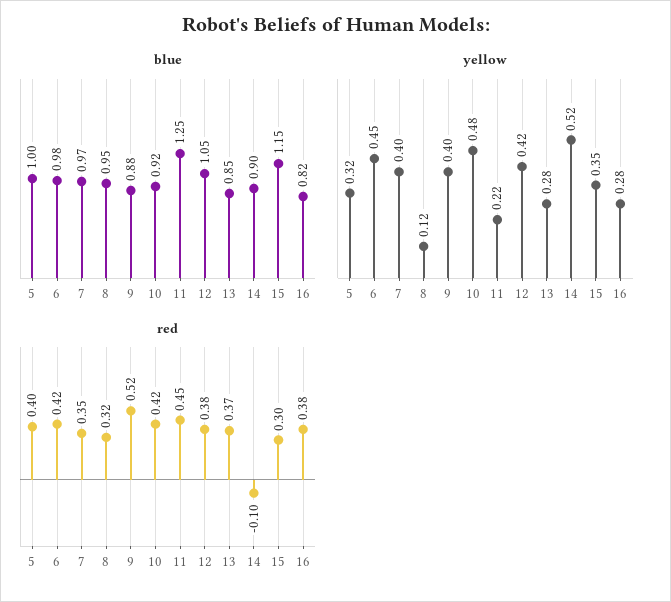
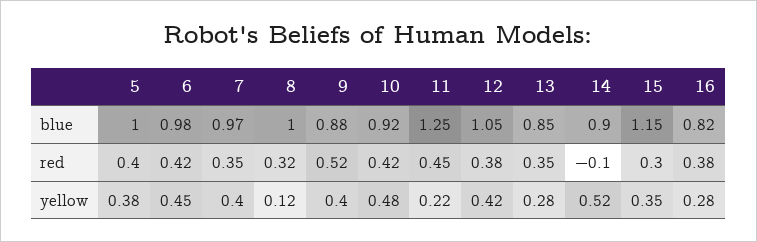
blue, 8: 0.95 -> 1
yellow, 5: 0.32 -> 0.38
red, 13: 0.37 -> 0.35

